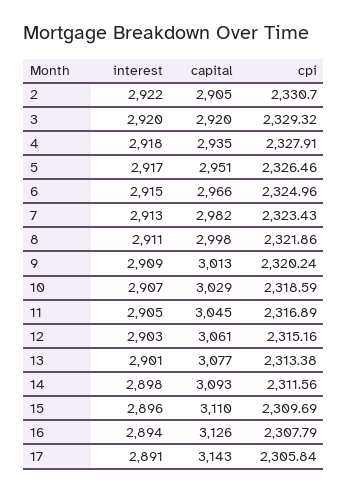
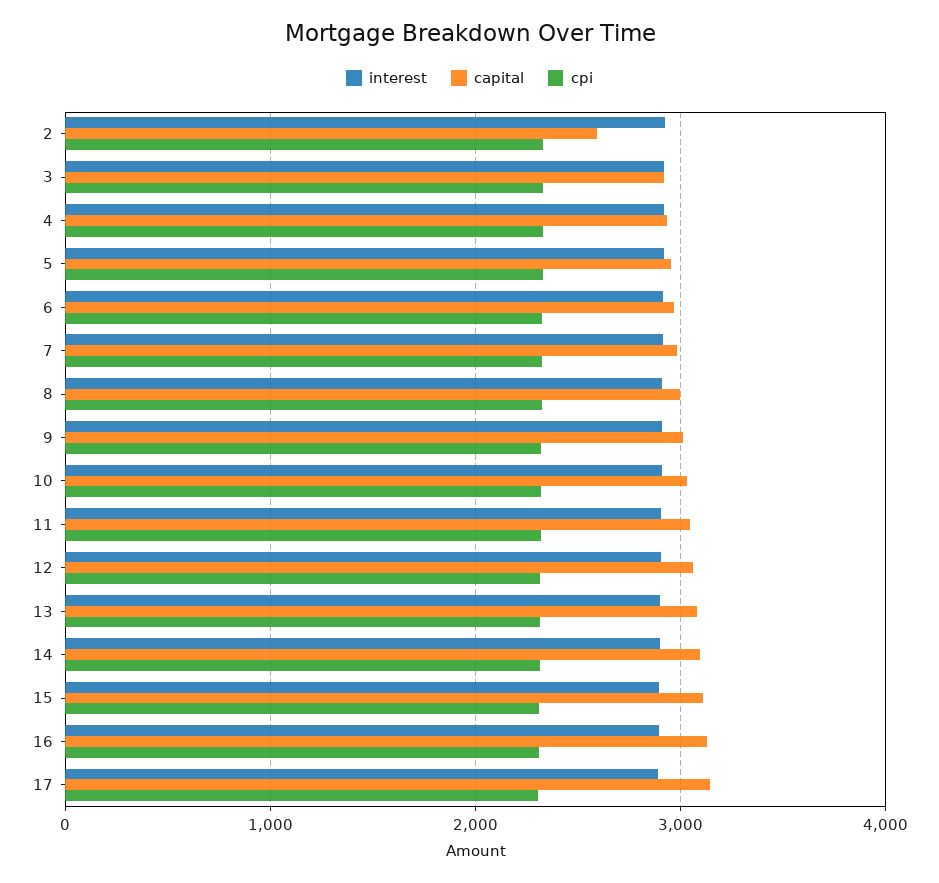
capital, 2: 2905 -> 2600

